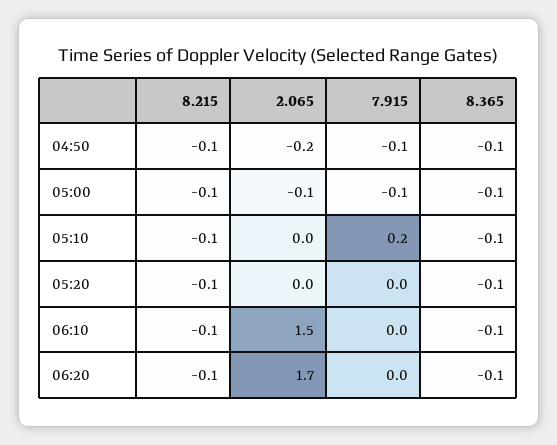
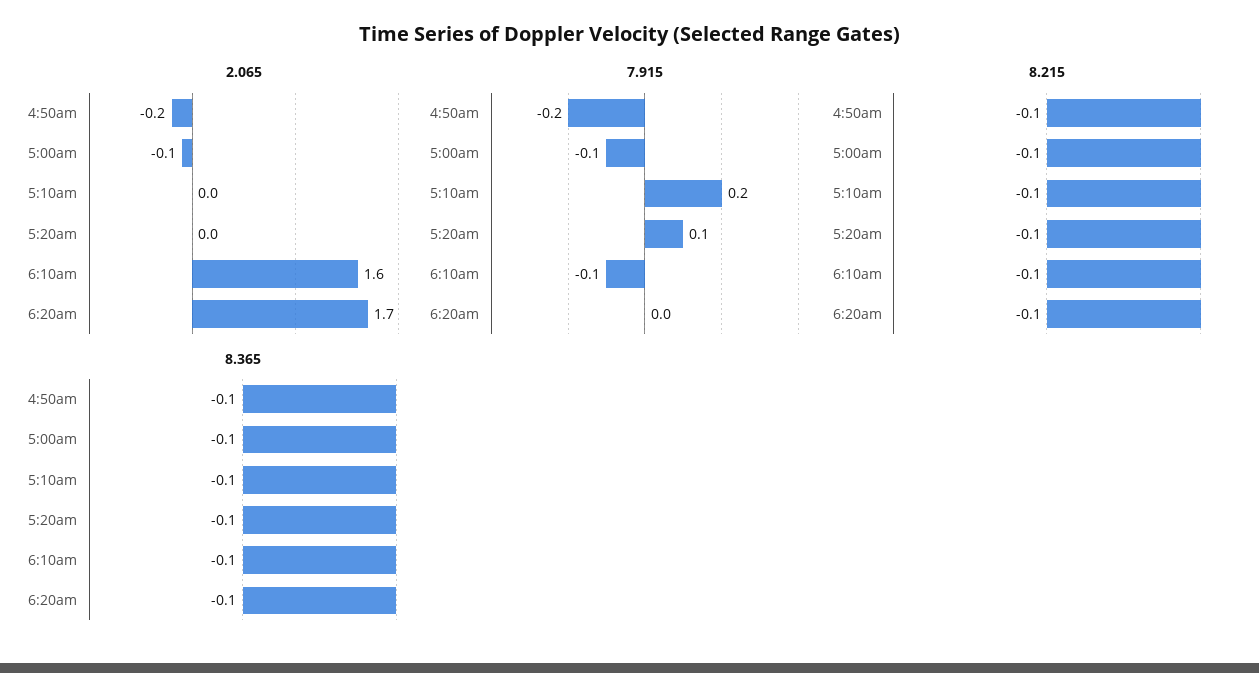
7.915, 04:50: -0.1 -> -0.2
7.915, 05:20: 0 -> 0.1
2.065, 06:10: 1.5 -> 1.6
7.915, 06:10: 0 -> -0.1

